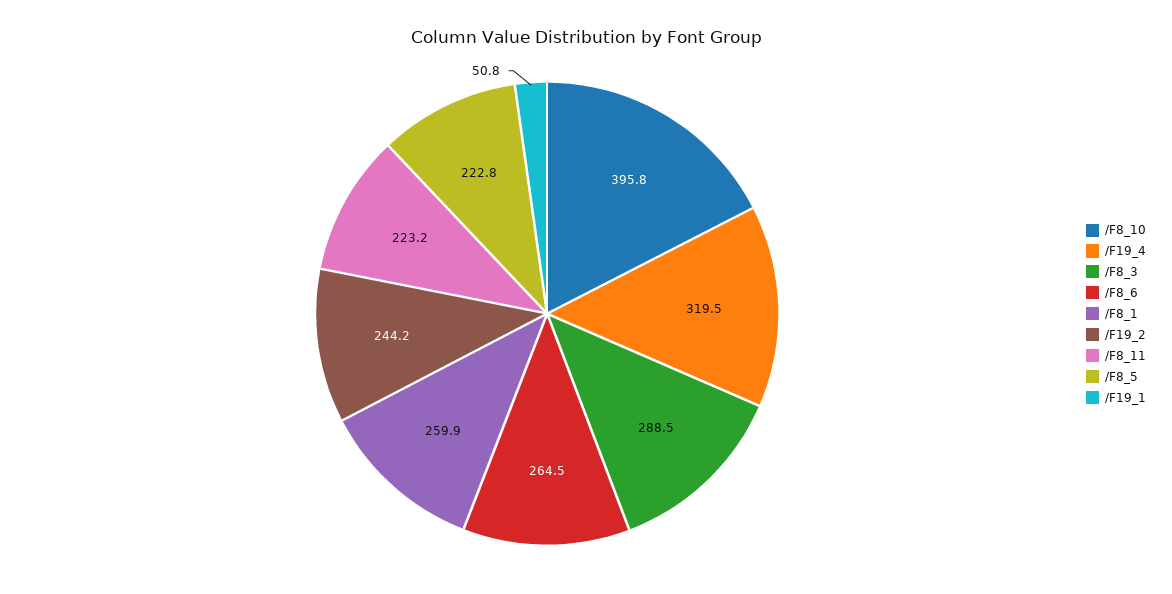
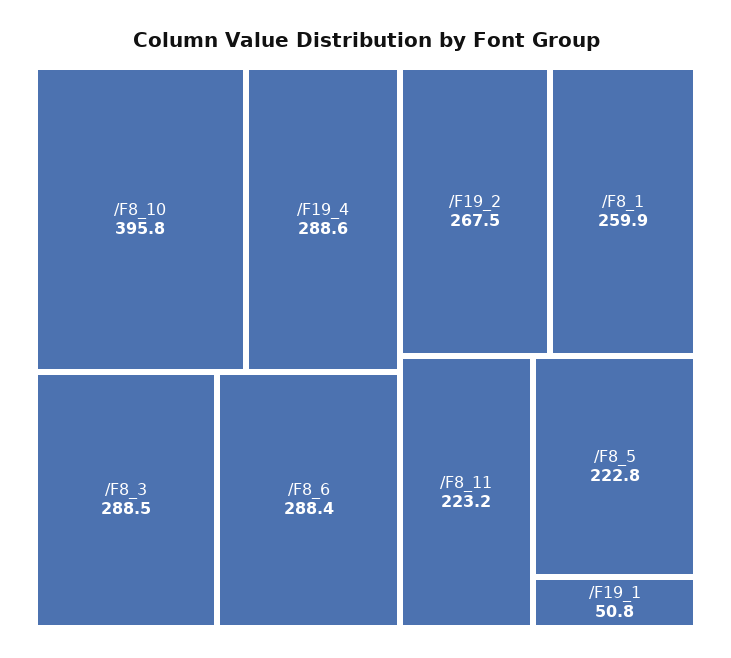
/F19_4: 319.5 -> 288.6
/F8_6: 264.5 -> 288.4
/F19_2: 244.2 -> 267.5

